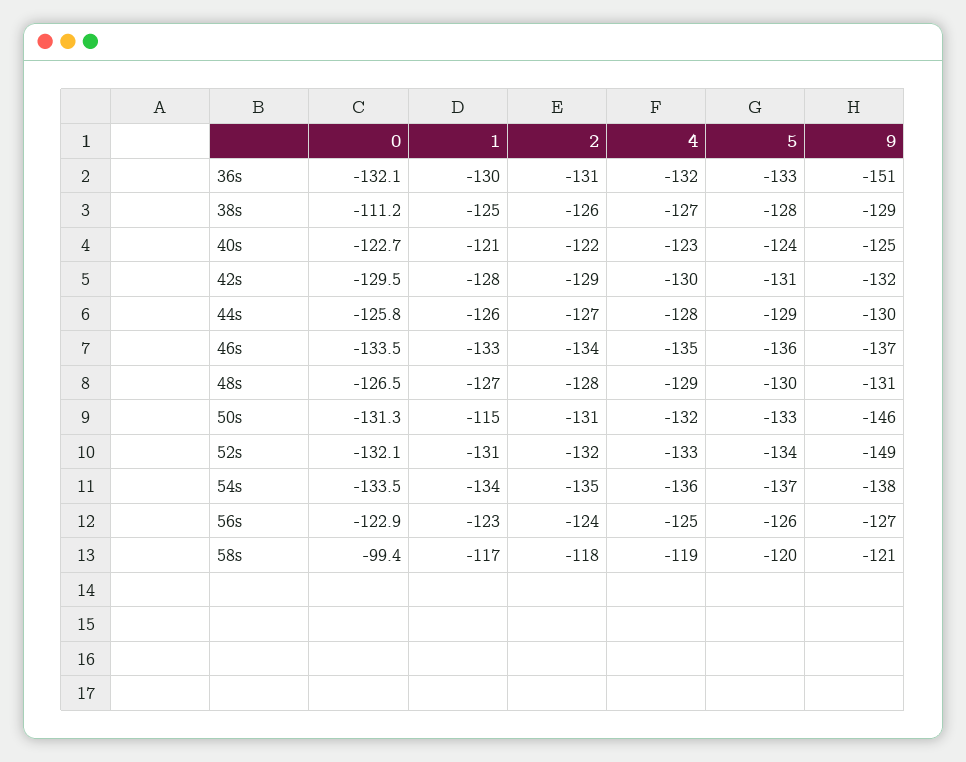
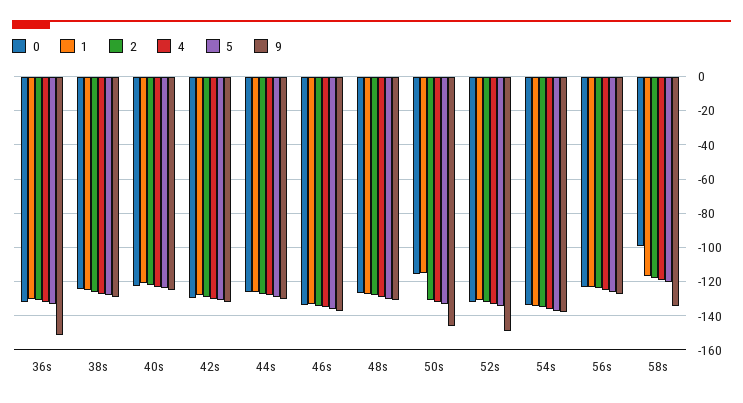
0, 38s: -111.2 -> -125
0, 50s: -131.3 -> -115
9, 58s: -121 -> -135

